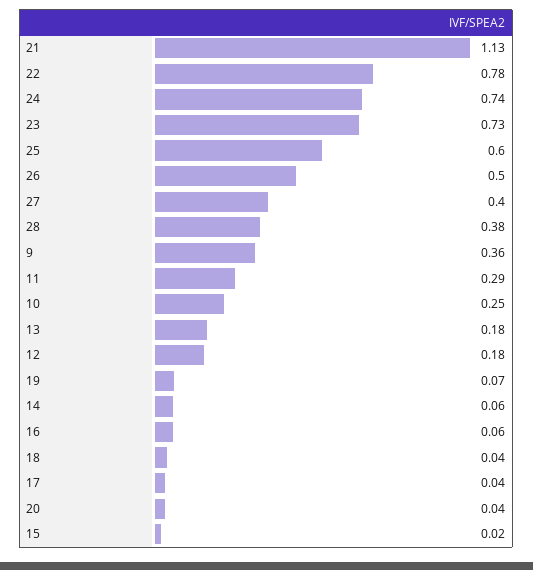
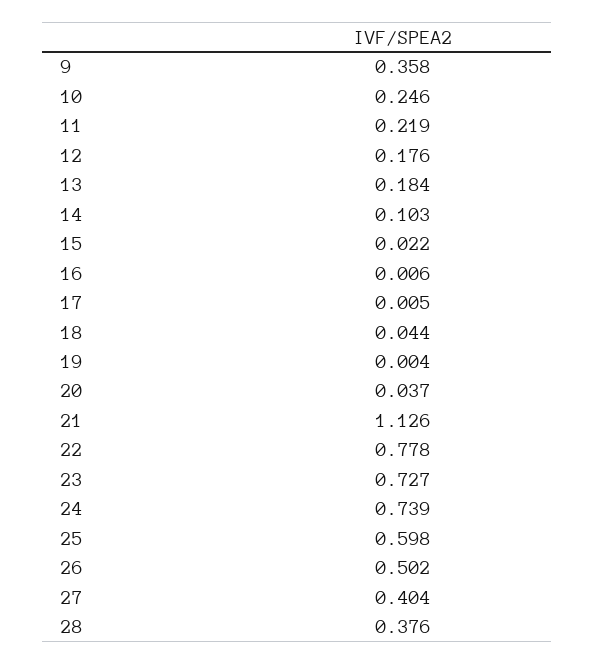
11: 0.29 -> 0.219
19: 0.07 -> 0.004
14: 0.06 -> 0.103
16: 0.06 -> 0.006
17: 0.04 -> 0.005

